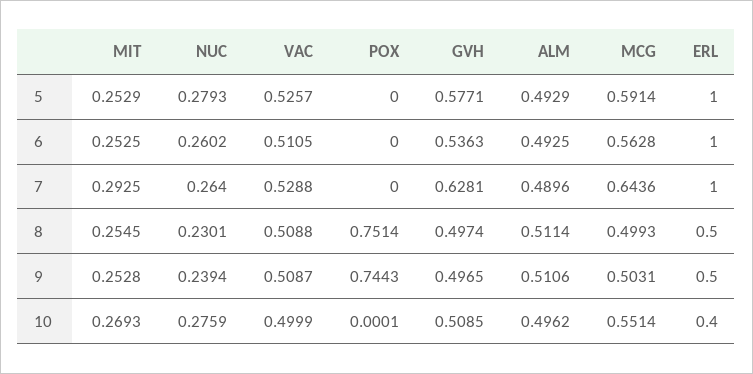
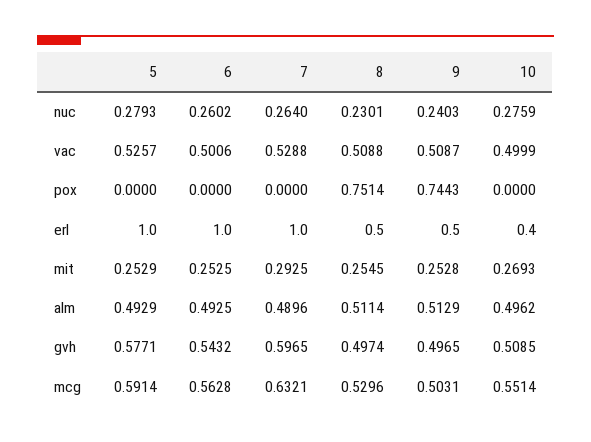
VAC, 6: 0.5105 -> 0.5006
GVH, 6: 0.5363 -> 0.5432
GVH, 7: 0.6281 -> 0.5965
MCG, 7: 0.6436 -> 0.6321
MCG, 8: 0.4993 -> 0.5296
NUC, 9: 0.2394 -> 0.2403
ALM, 9: 0.5106 -> 0.5129
POX, 10: 0.0001 -> 0

